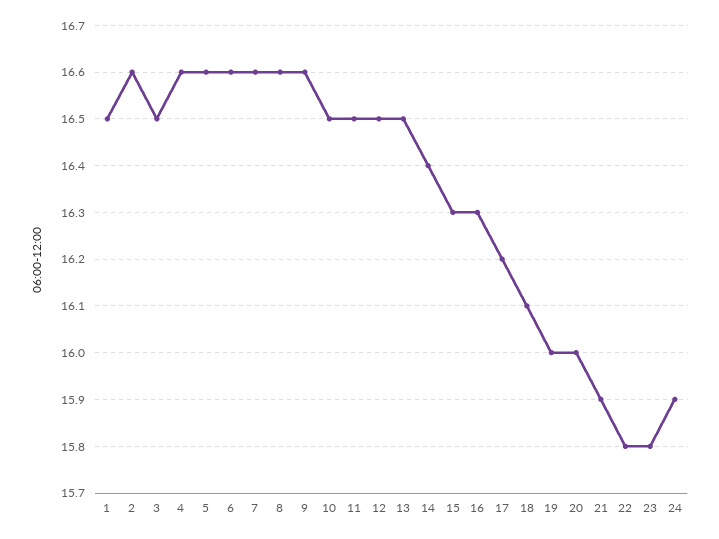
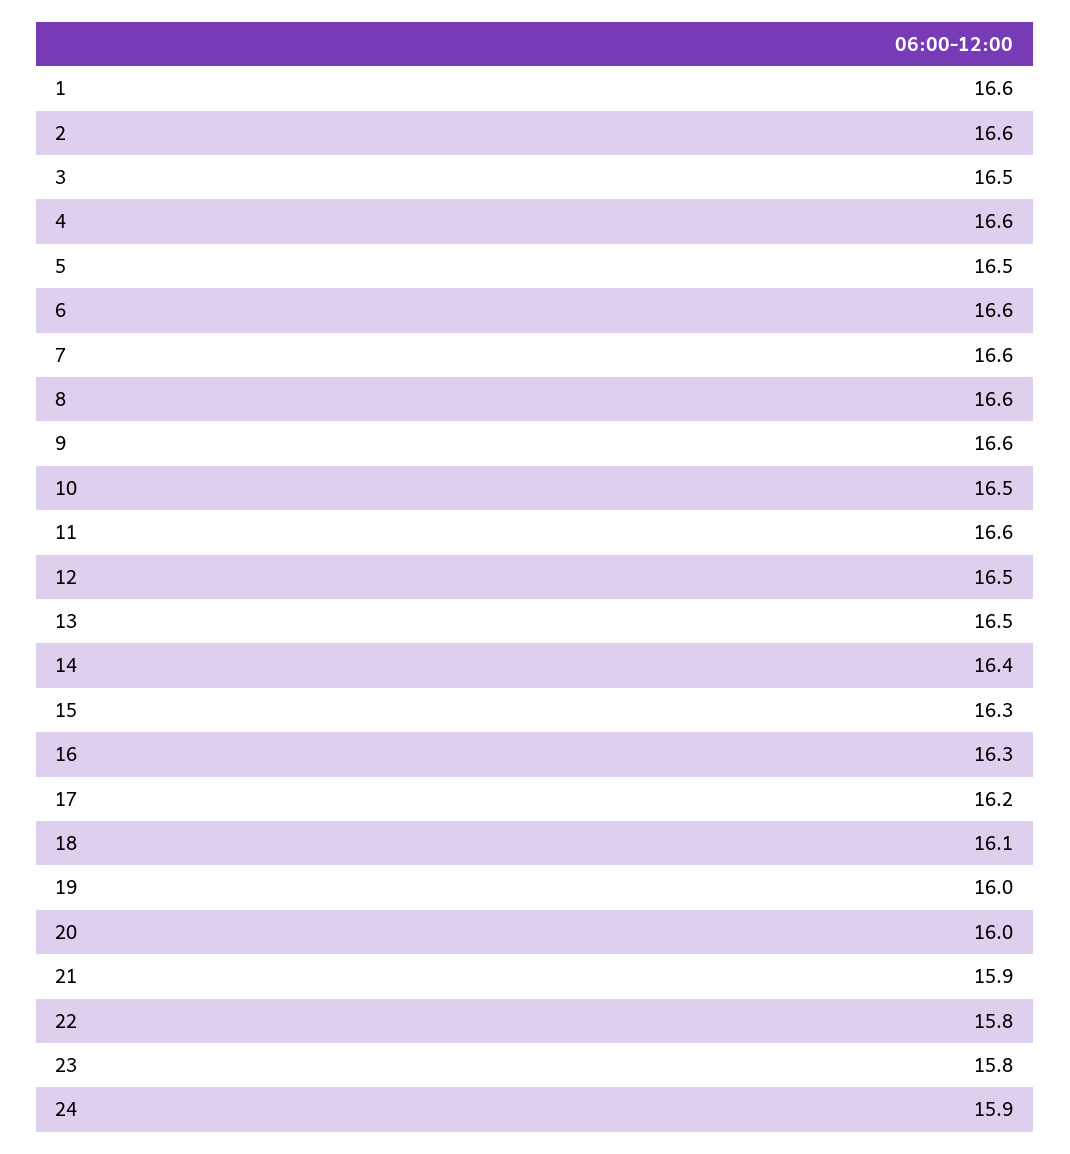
1: 16.5 -> 16.6
5: 16.6 -> 16.5
11: 16.5 -> 16.6

